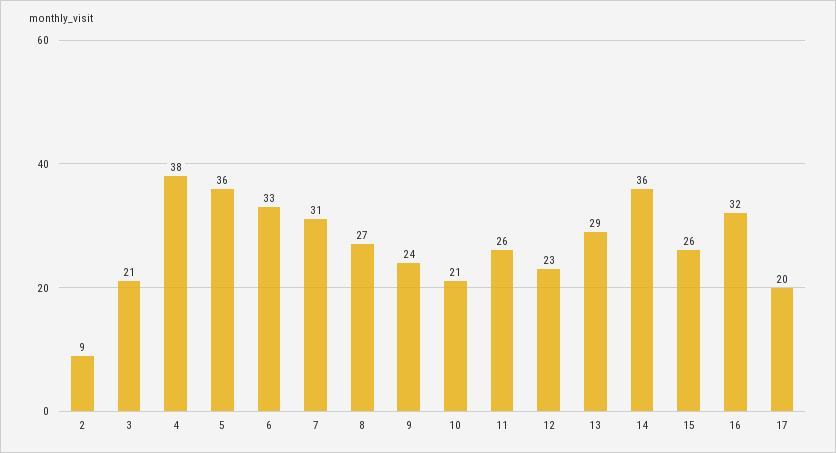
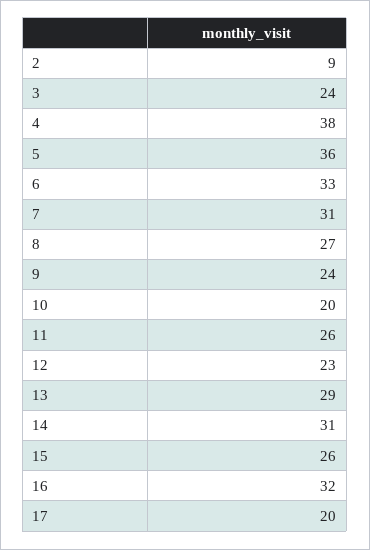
3: 21 -> 24
10: 21 -> 20
14: 36 -> 31

